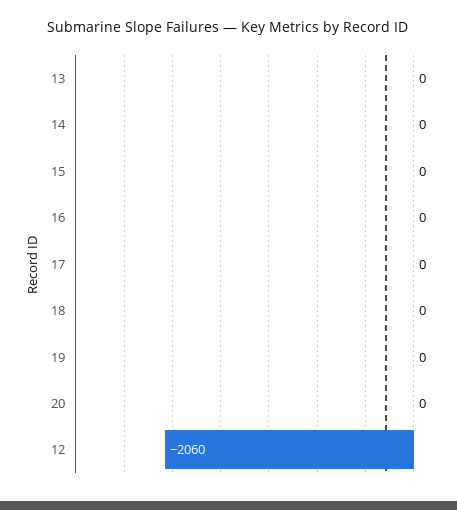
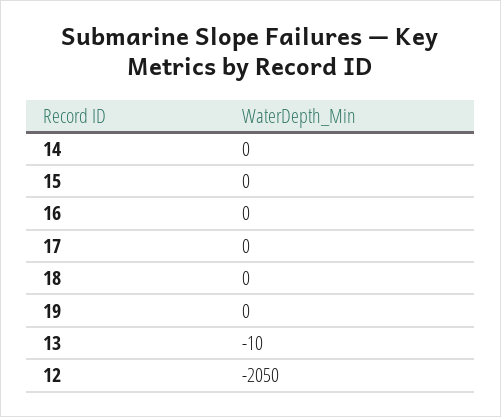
13: 0 -> -10
20: 0 -> none
12: -2060 -> -2050

